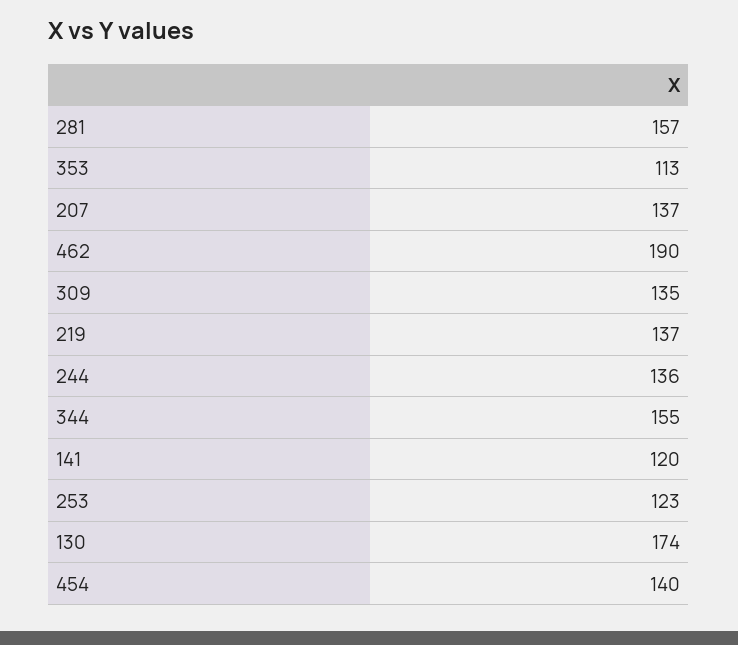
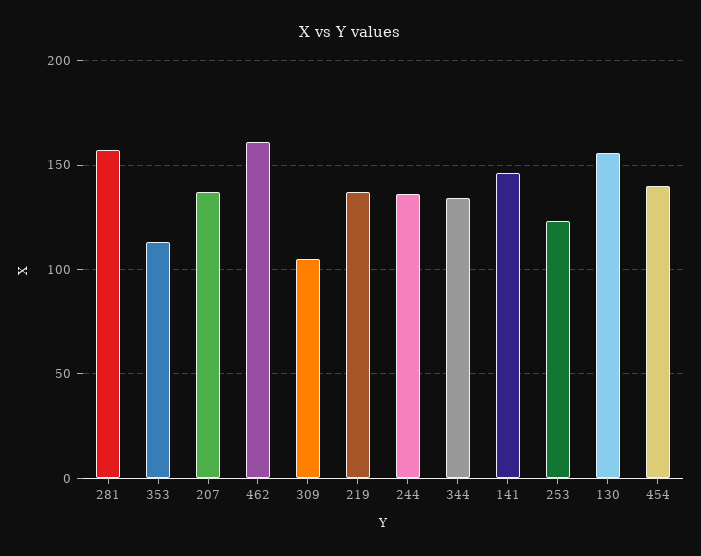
462: 190 -> 160
309: 135 -> 105
344: 155 -> 135
141: 120 -> 145
130: 174 -> 155

